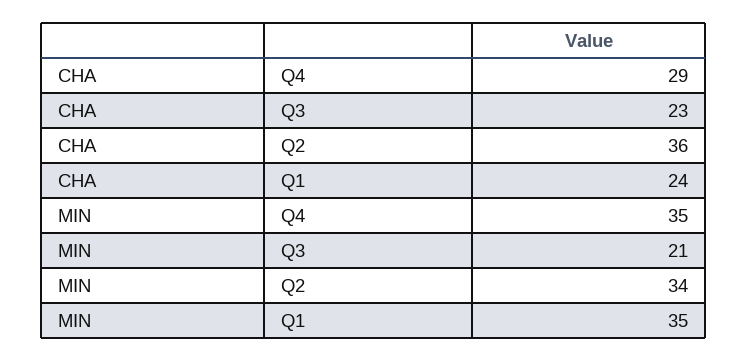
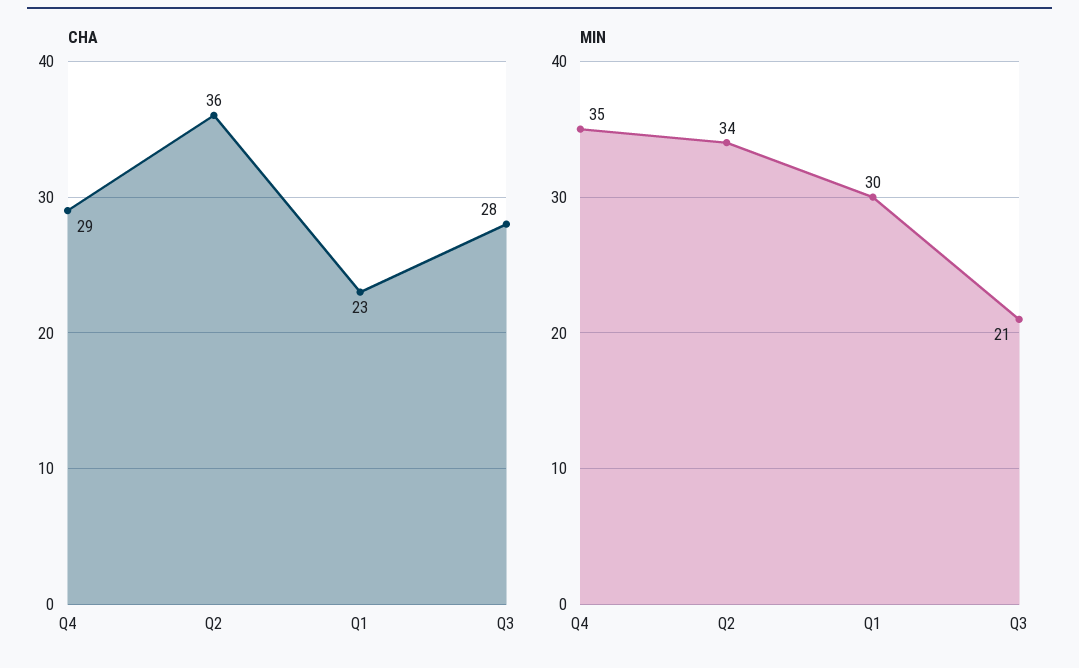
CHA, Q3: 23 -> 28
CHA, Q1: 24 -> 23
MIN, Q1: 35 -> 30

